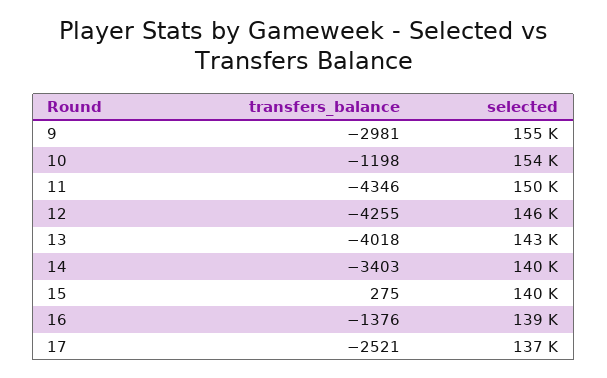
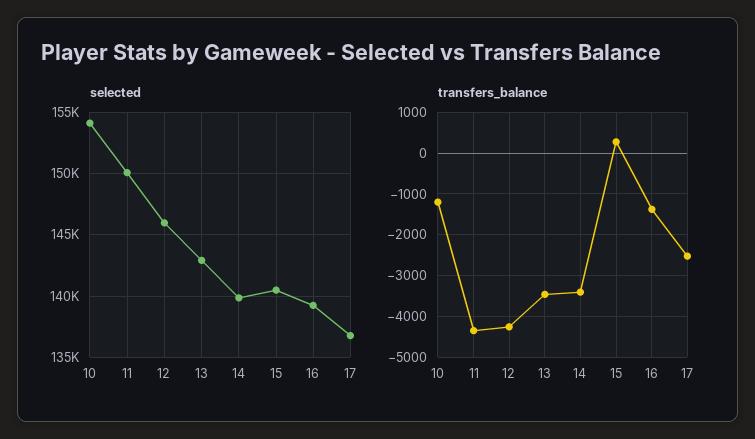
transfers_balance, 9: -2981 -> none
selected, 9: 155000 -> none
transfers_balance, 13: -4018 -> -3400

